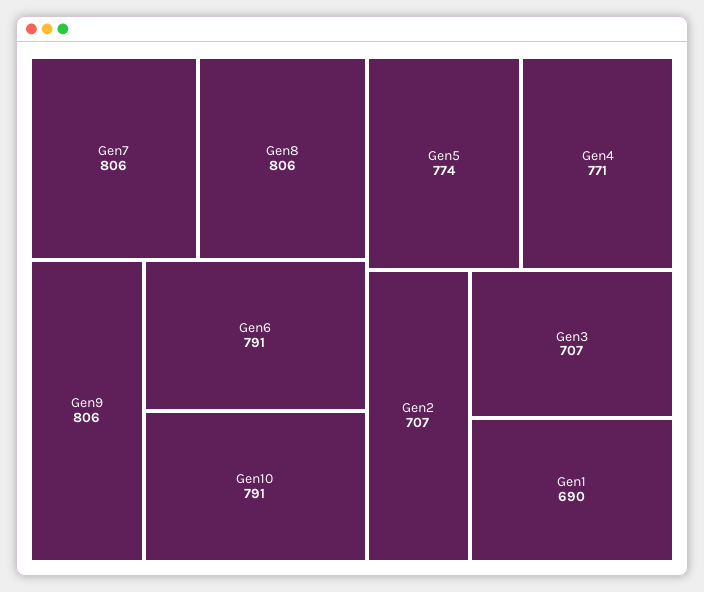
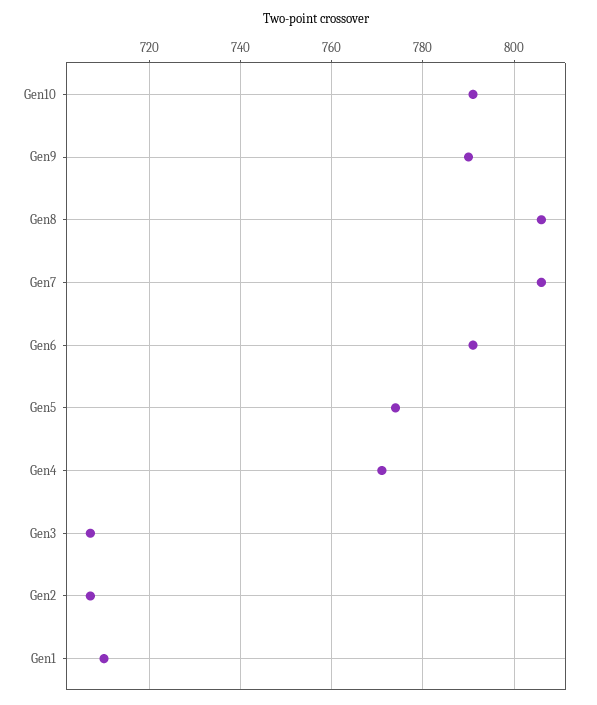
Gen9: 806 -> 790
Gen1: 690 -> 710

